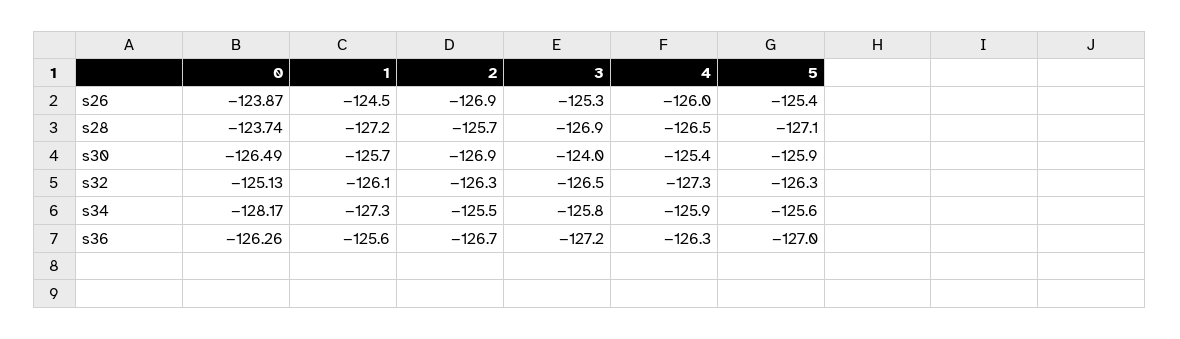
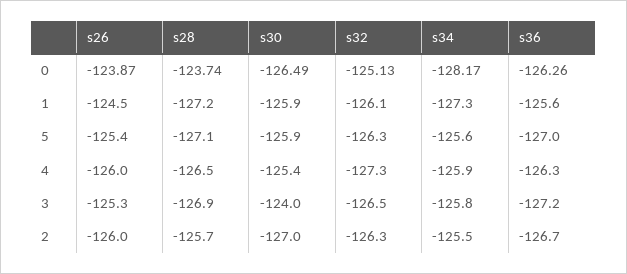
2, s26: -126.9 -> -126
1, s30: -125.7 -> -125.9
2, s30: -126.9 -> -127

